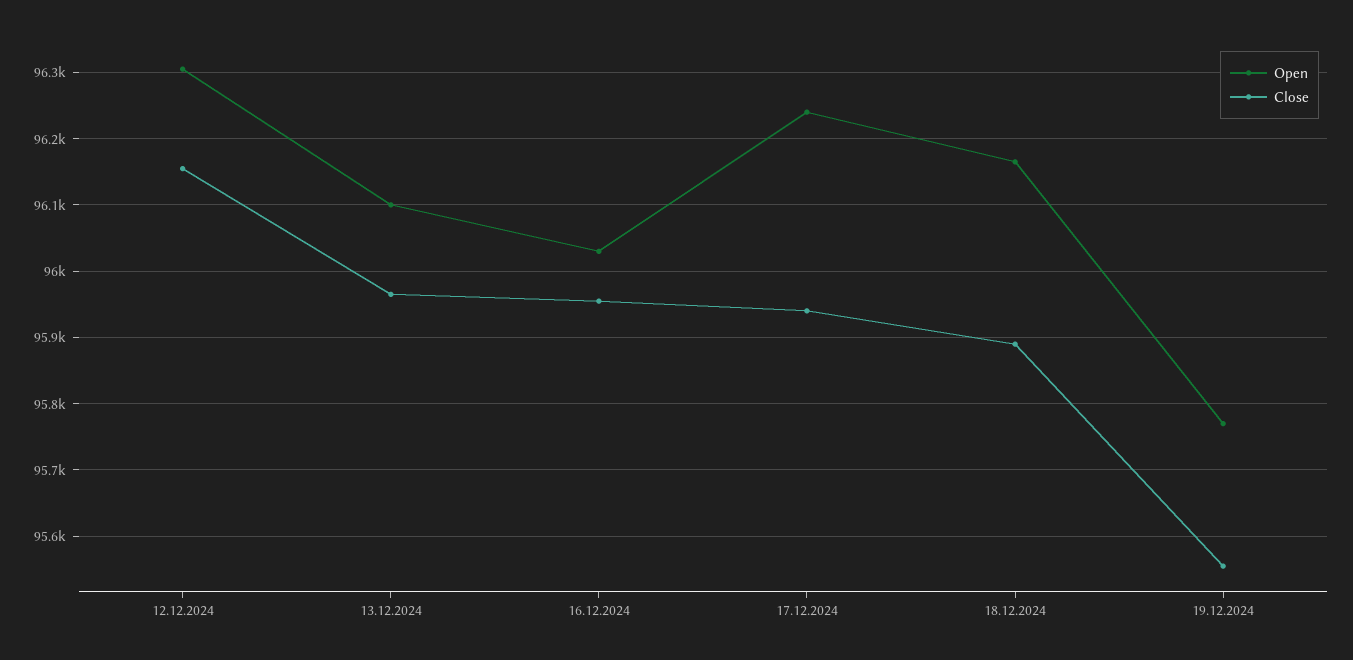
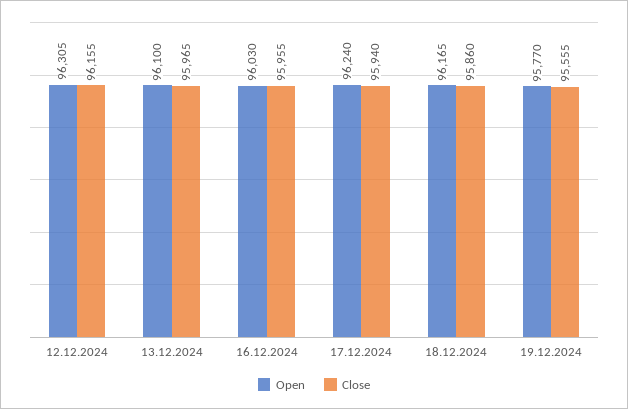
Close, 18.12.2024: 95890 -> 95860

